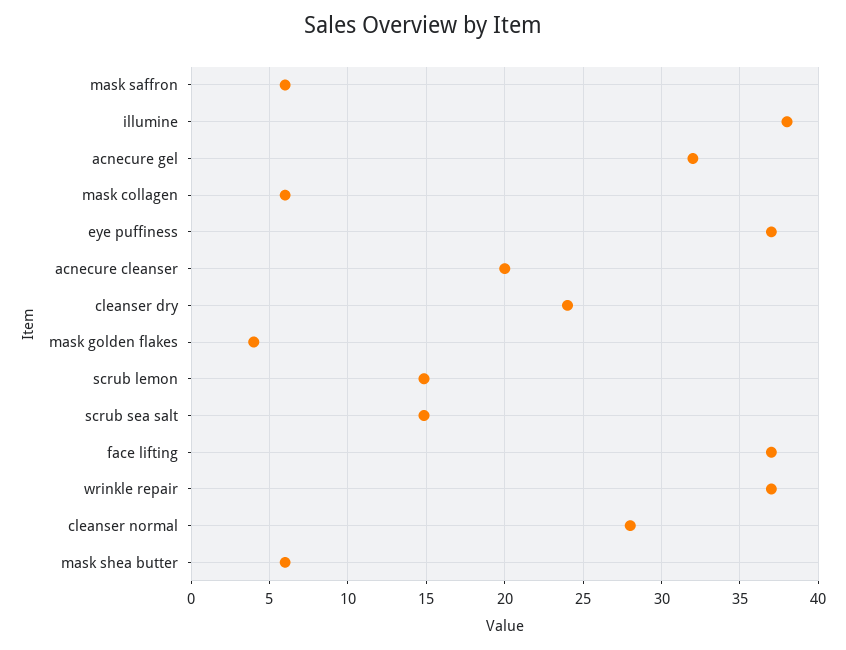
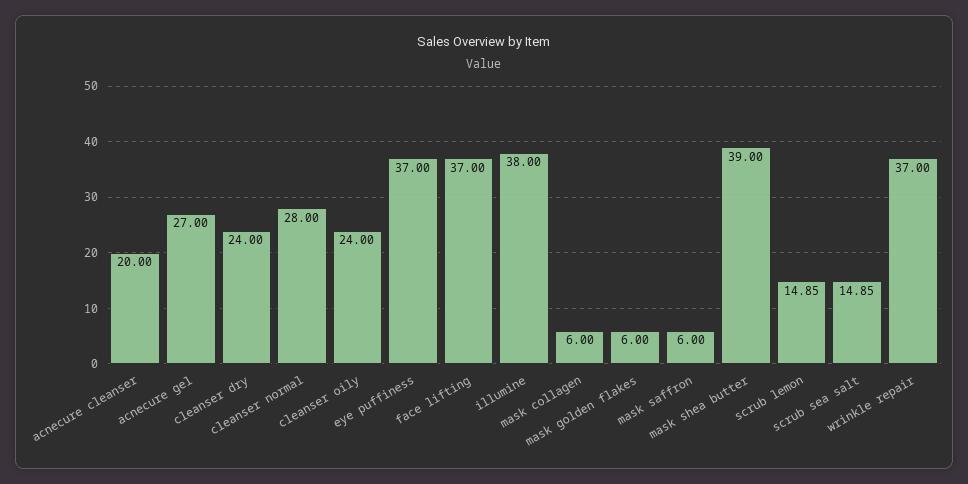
acnecure gel: 32 -> 27
mask golden flakes: 4 -> 6
mask shea butter: 6 -> 39
cleanser oily: none -> 24

